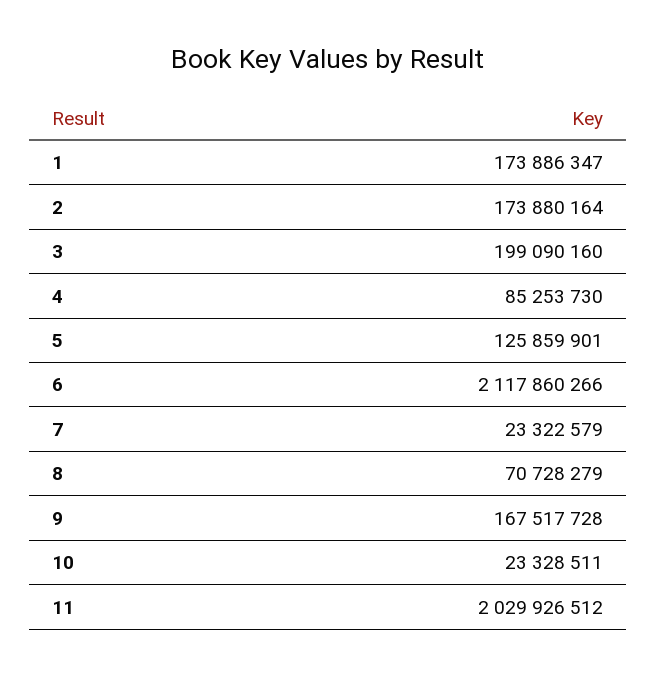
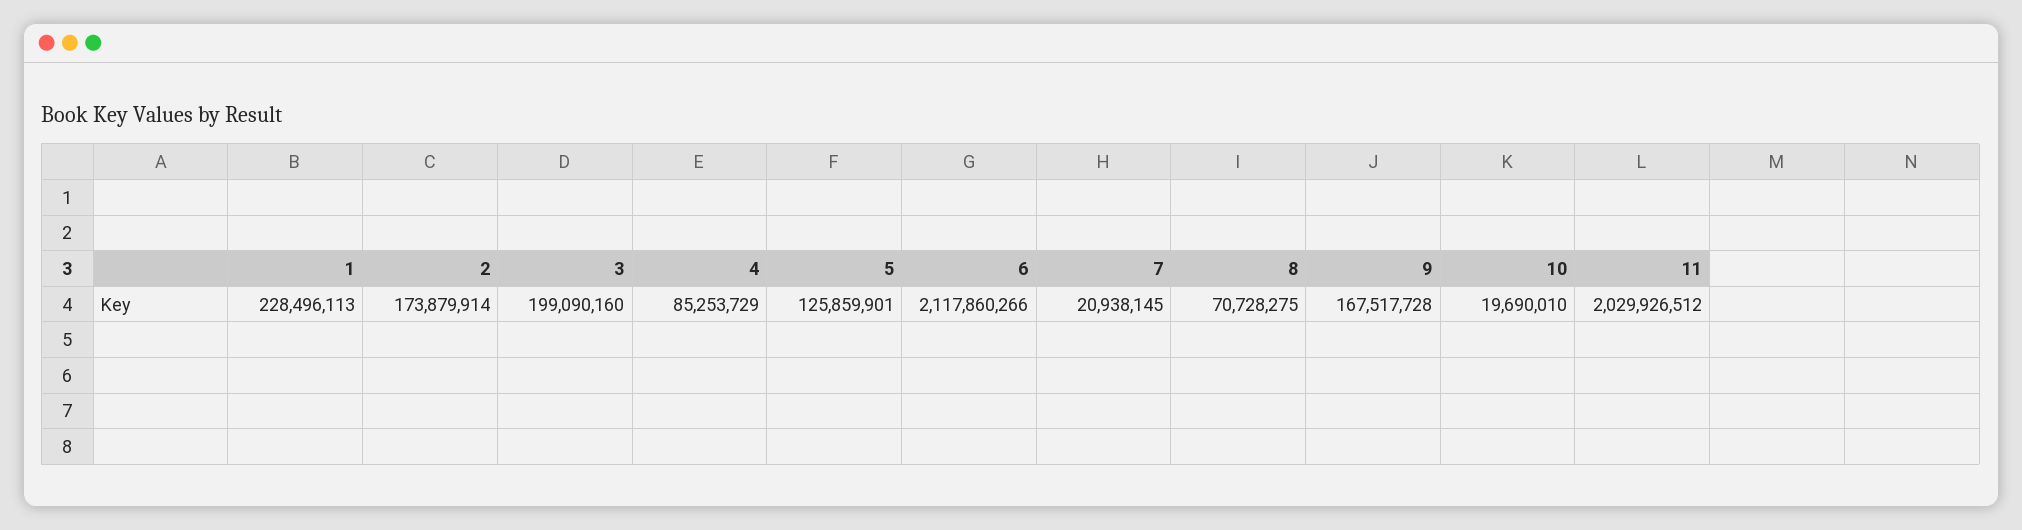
1: 173886347 -> 228496113
2: 173880164 -> 173879914
4: 85253730 -> 85253729
7: 23322579 -> 20938145
8: 70728279 -> 70728275
10: 23328511 -> 19690010

